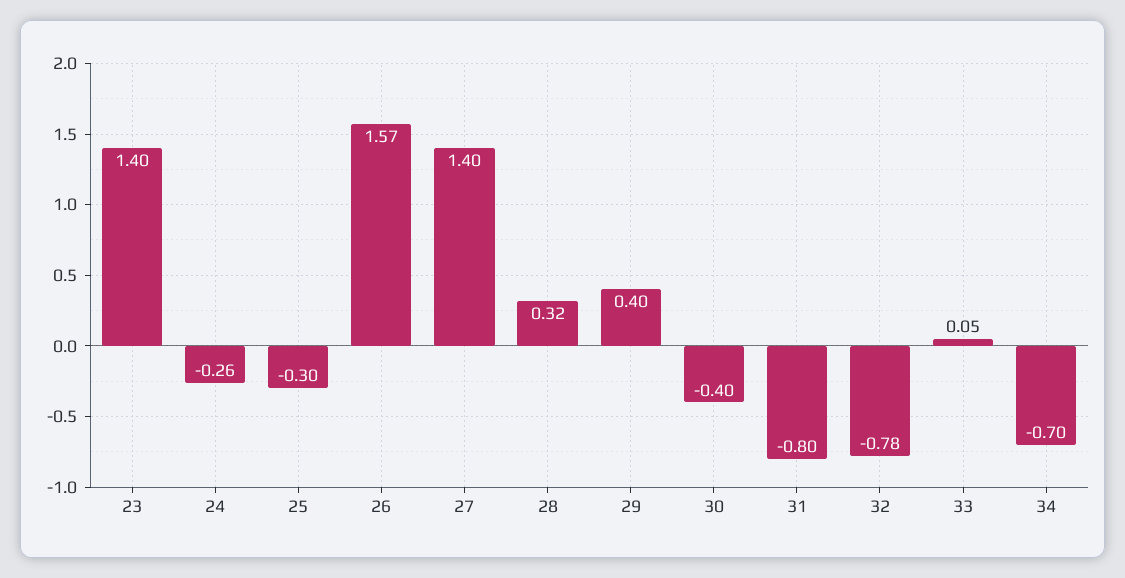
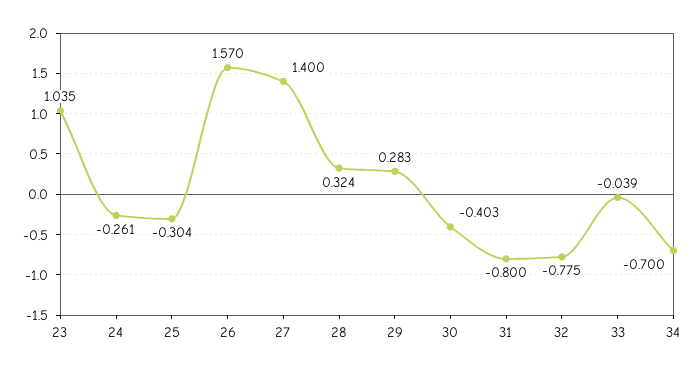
23: 1.4 -> 1.035
29: 0.4 -> 0.283
33: 0.05 -> -0.039

